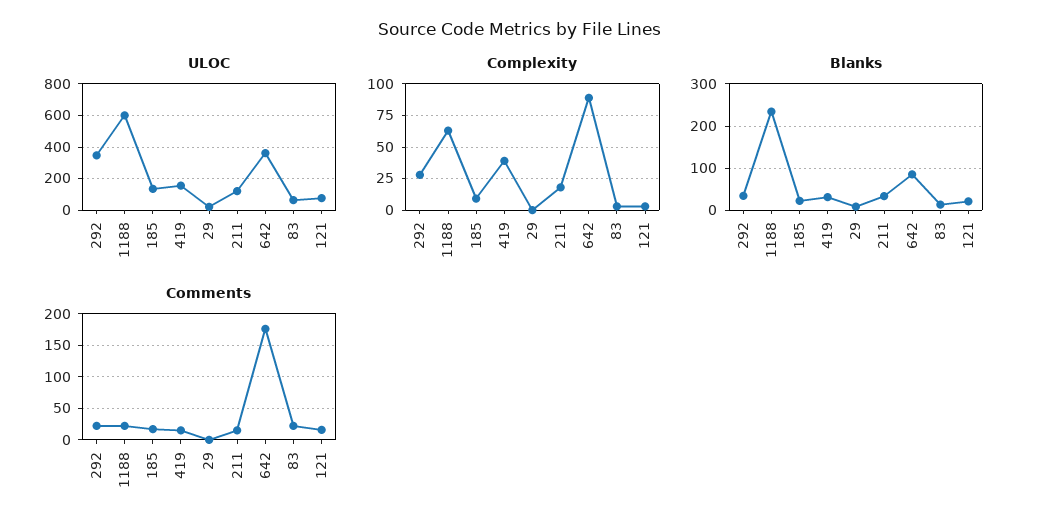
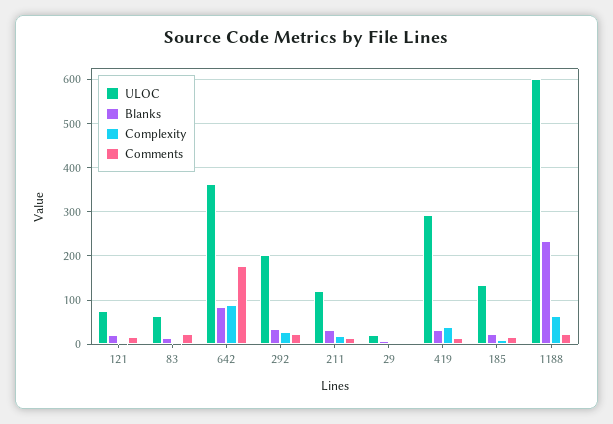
ULOC, 292: 350 -> 200
ULOC, 419: 150 -> 300

